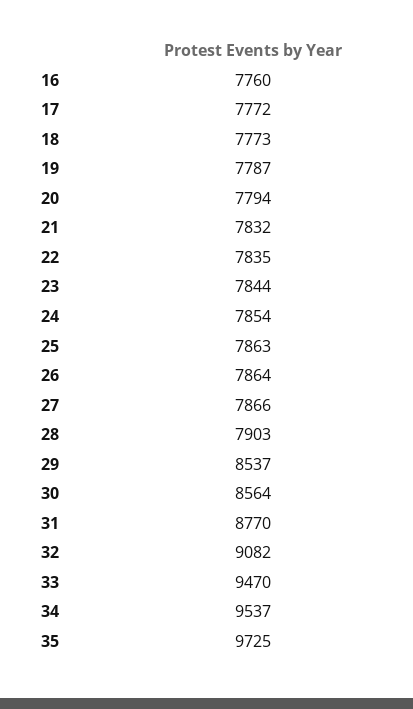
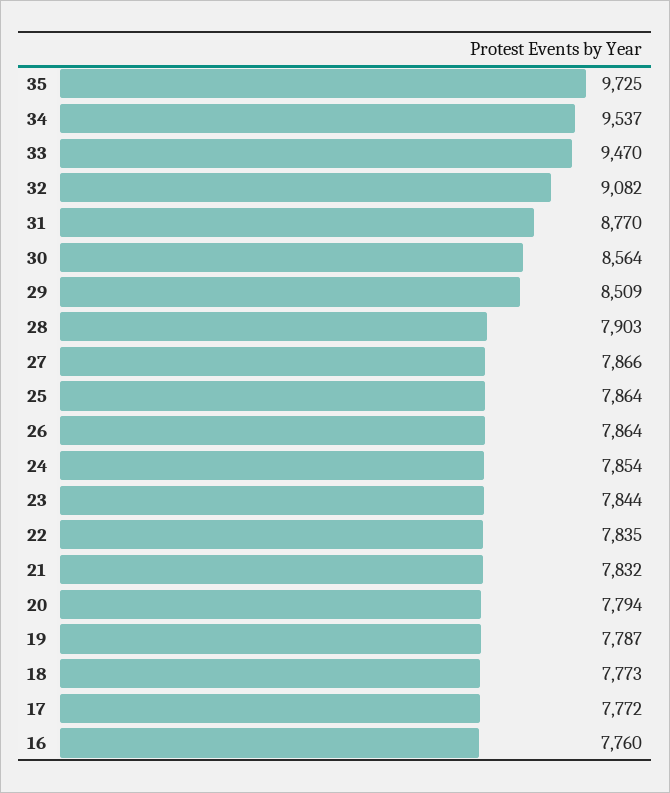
25: 7863 -> 7864
29: 8537 -> 8509

